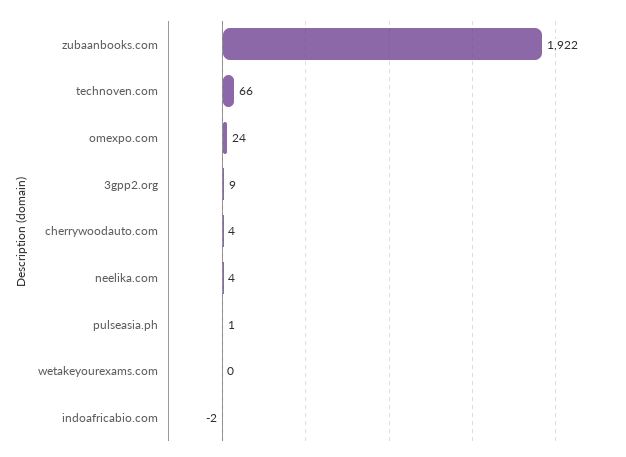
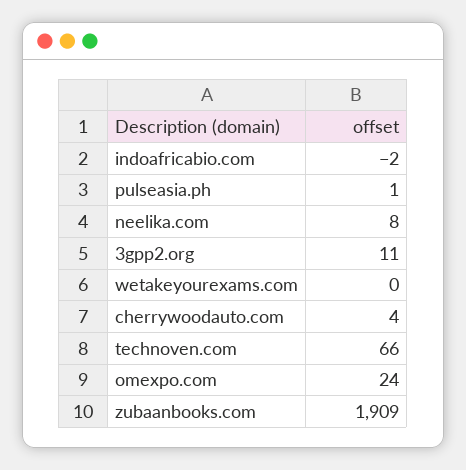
zubaanbooks.com: 1922 -> 1909
3gpp2.org: 9 -> 11
neelika.com: 4 -> 8

